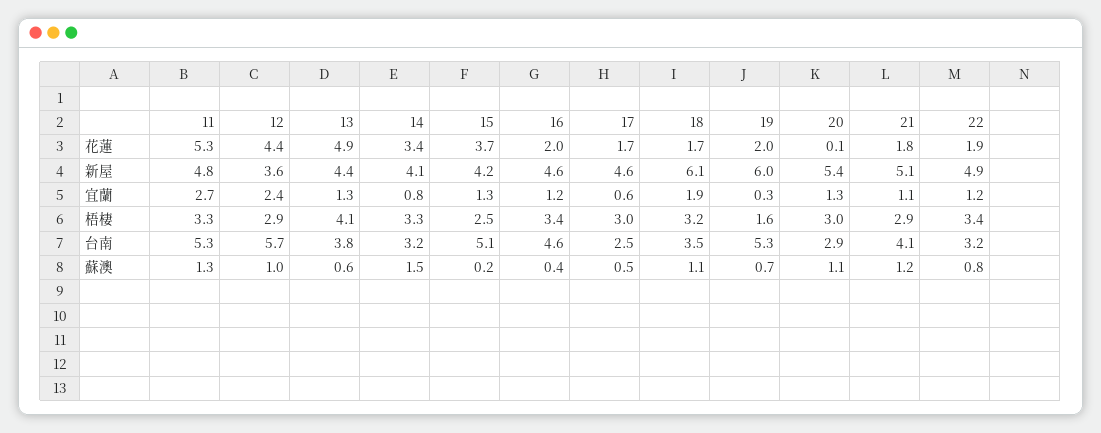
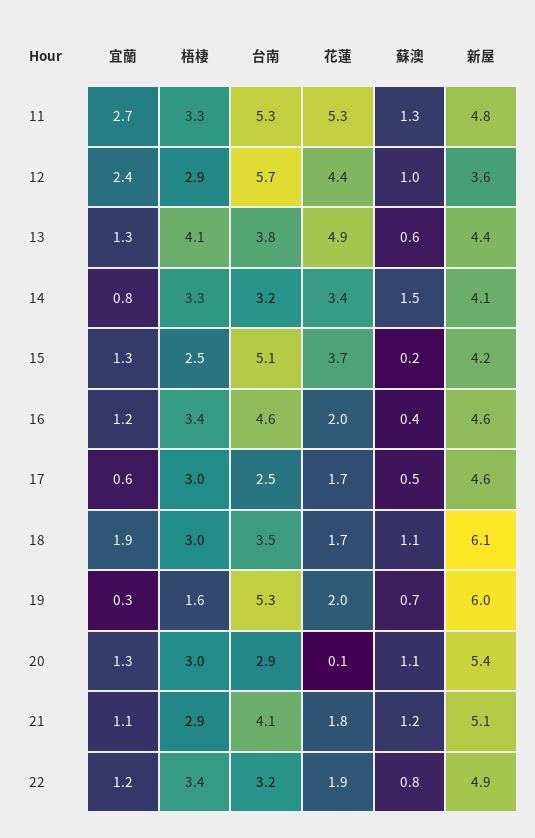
18, 梧棲: 3.2 -> 3

